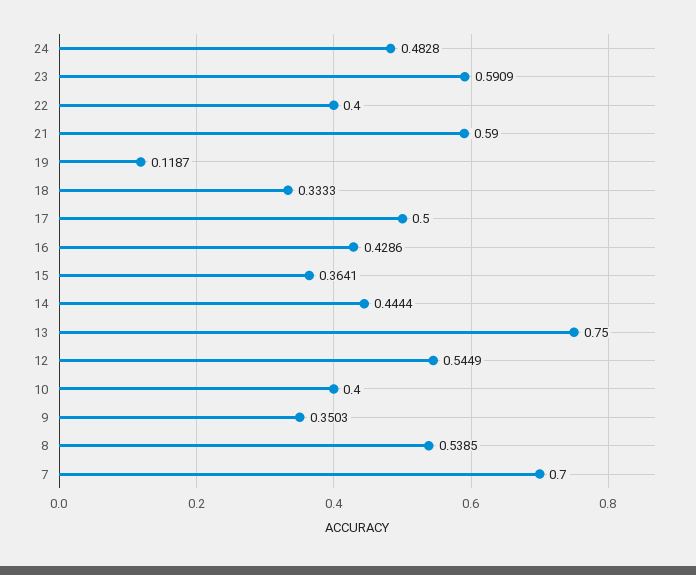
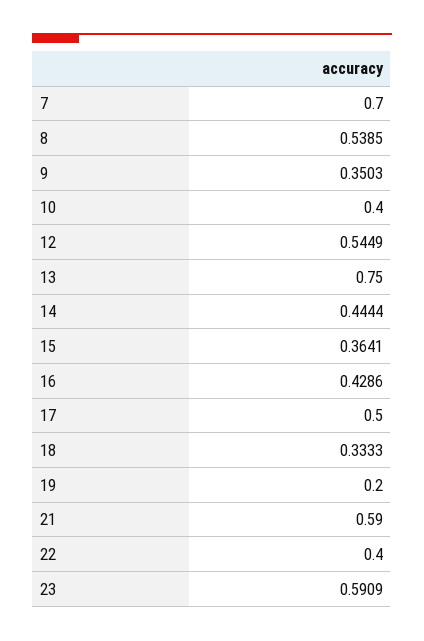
24: 0.4828 -> none
19: 0.1187 -> 0.2

